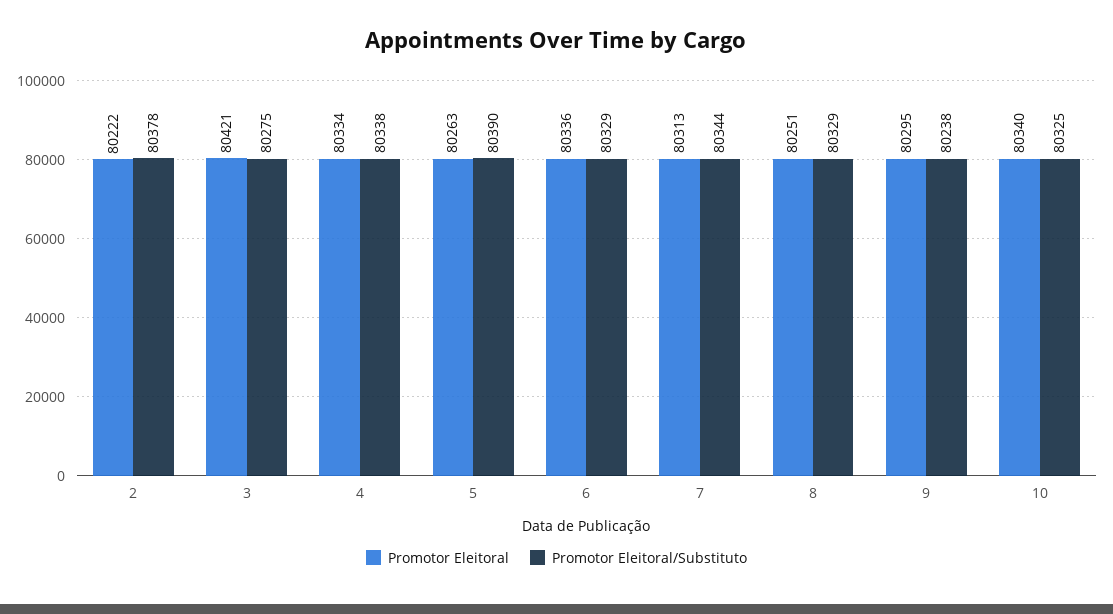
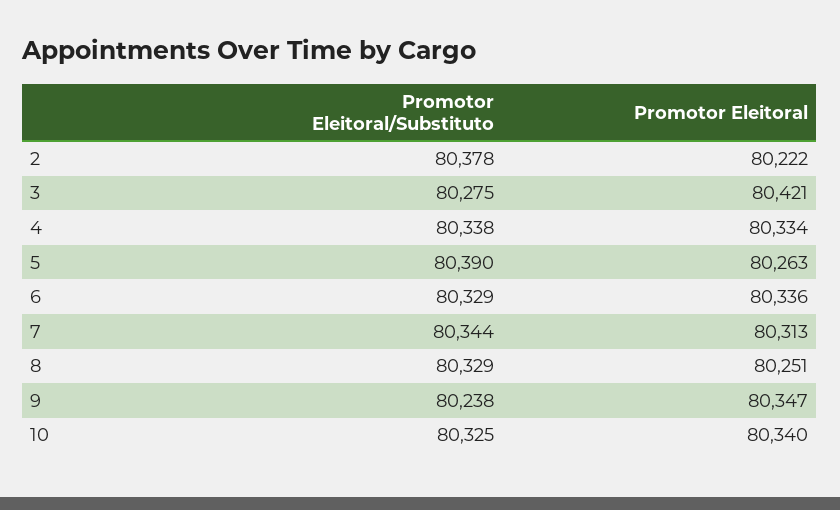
Promotor Eleitoral, 9: 80295 -> 80347

